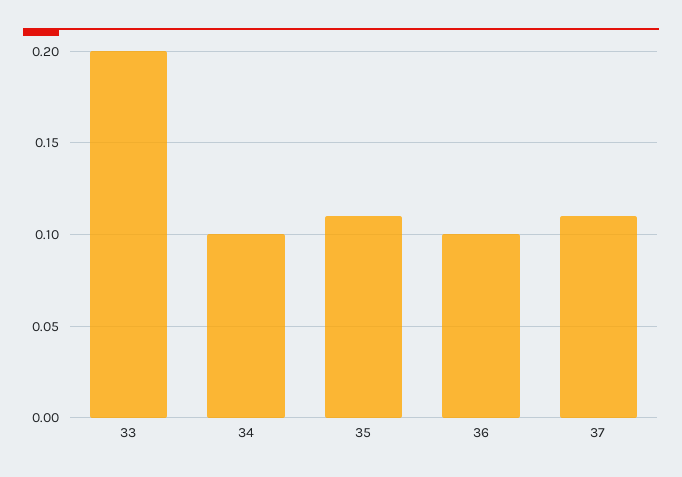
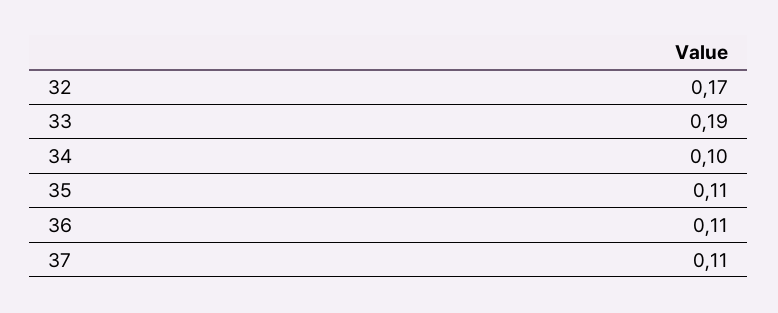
33: 0.2 -> 0.19
36: 0.1 -> 0.11
32: none -> 0.17

